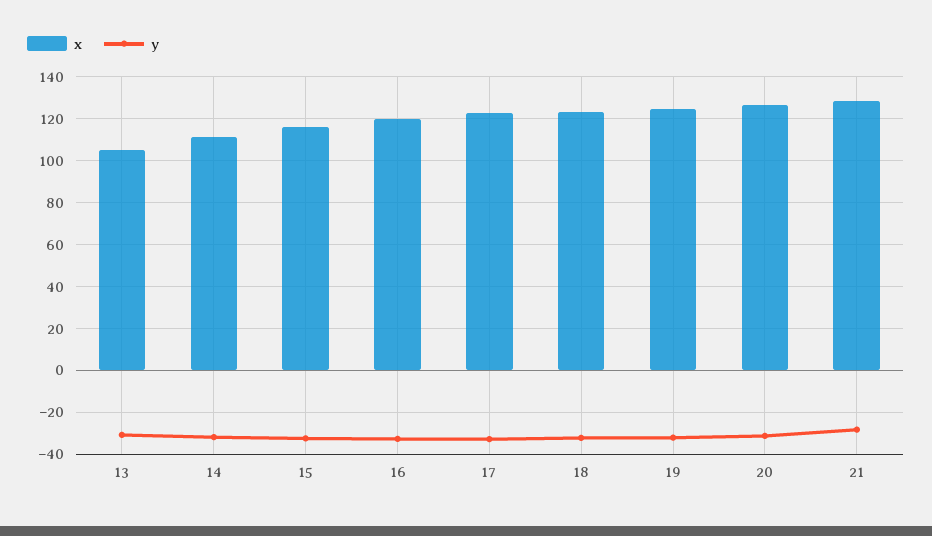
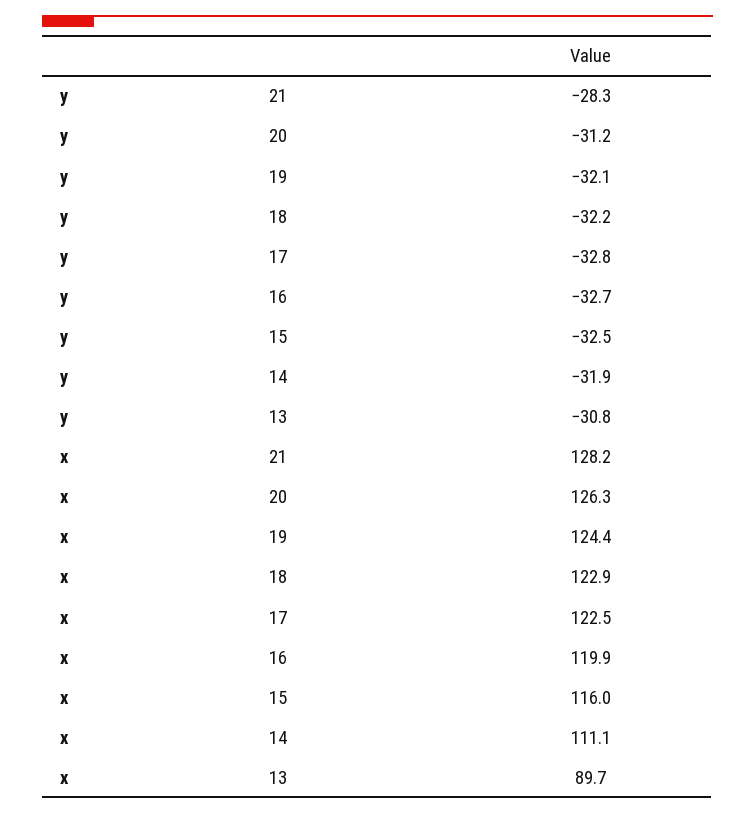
x, 13: 105 -> 89.7

